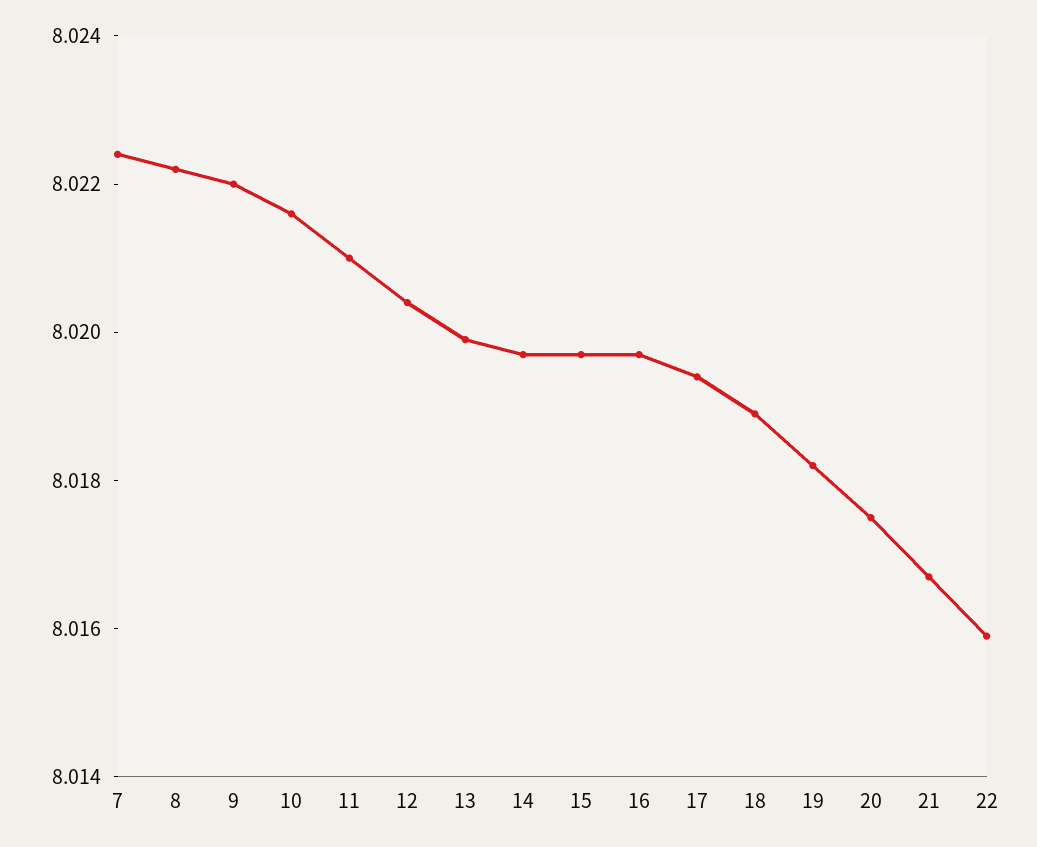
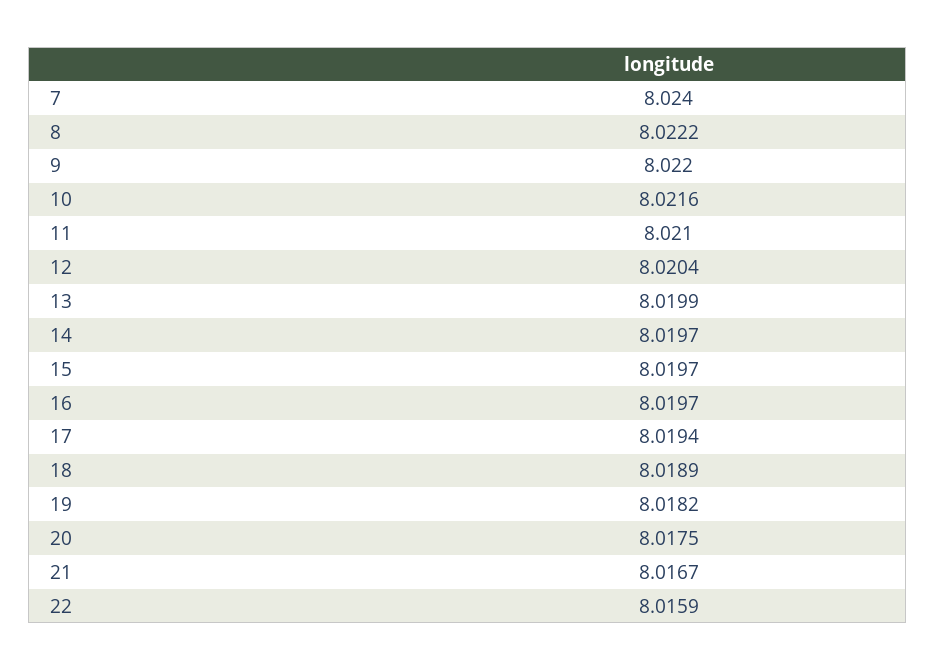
7: 8.0225 -> 8.024

